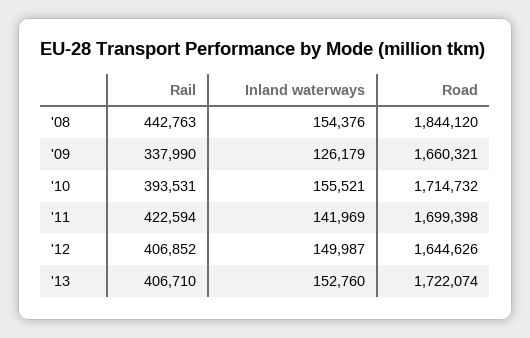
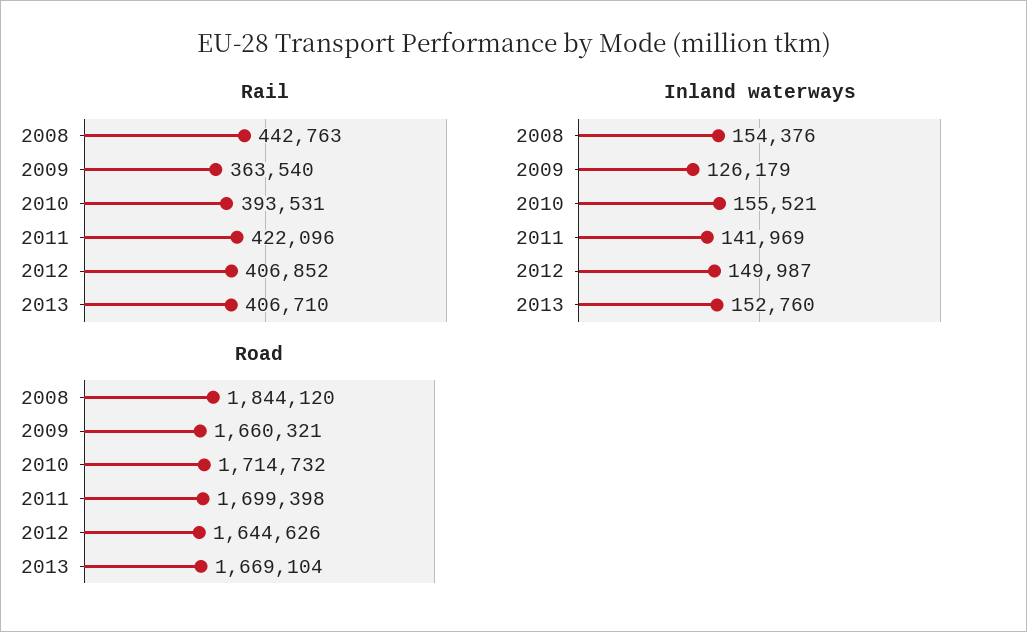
Rail, '09: 337990 -> 363540
Rail, '11: 422594 -> 422096
Road, '13: 1722074 -> 1669104

